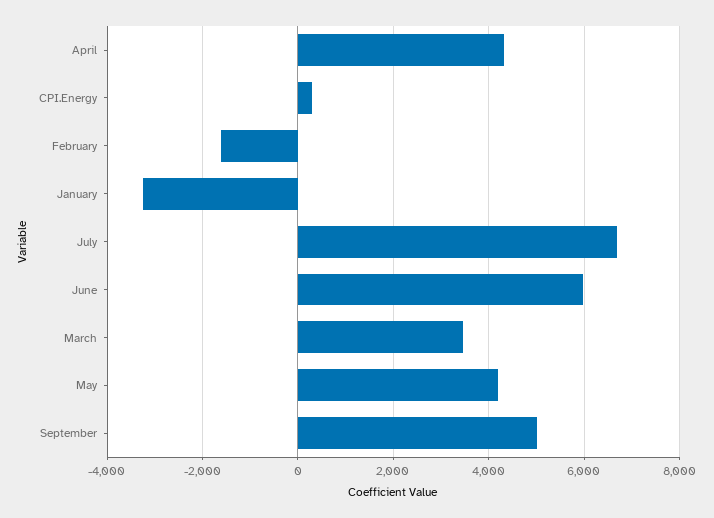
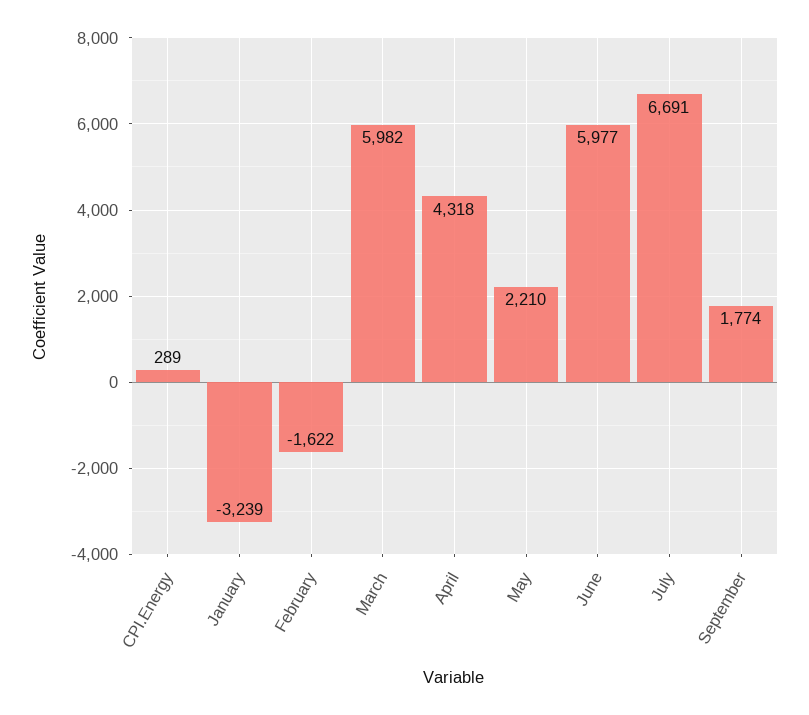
March: 3400 -> 5982
May: 4200 -> 2210
September: 5000 -> 1774

